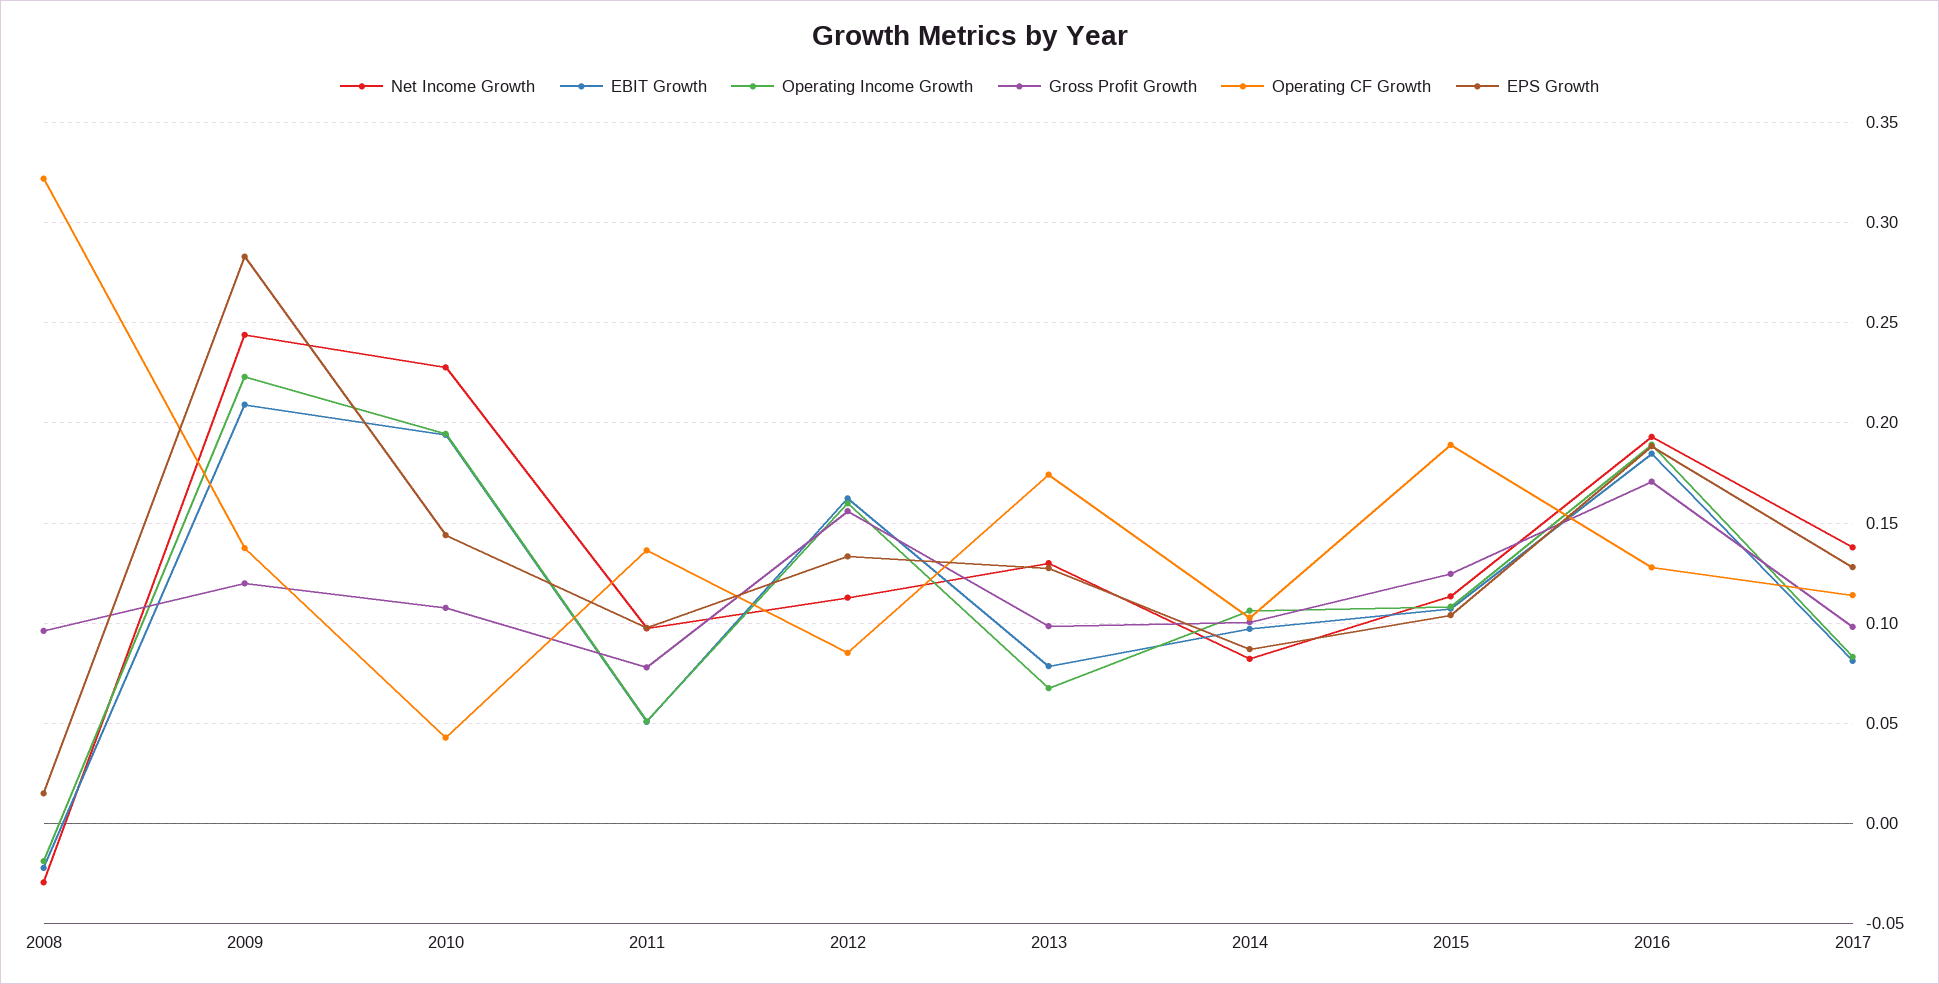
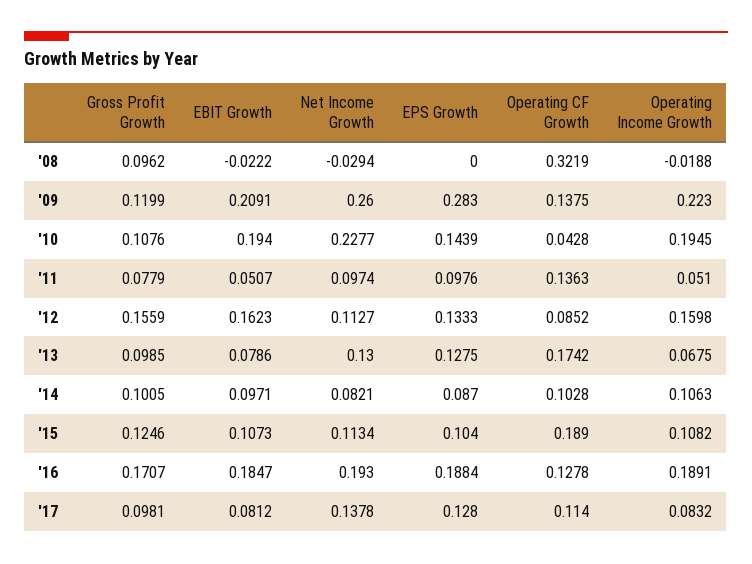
EPS Growth, 2008: 0.015 -> 0
Net Income Growth, 2009: 0.245 -> 0.26

